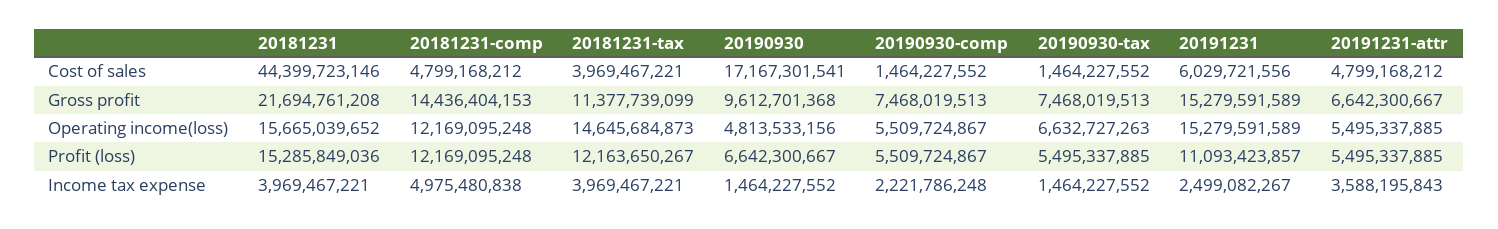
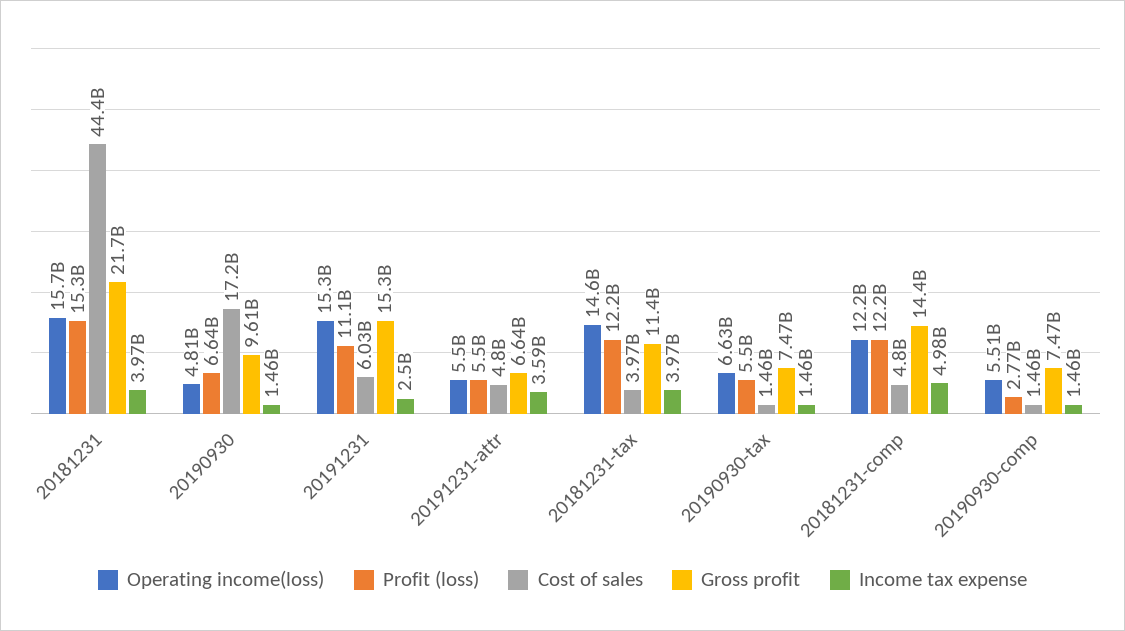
Profit (loss), 20190930-comp: 5509724867 -> 2770000000
Income tax expense, 20190930-comp: 2221786248 -> 1460000000

